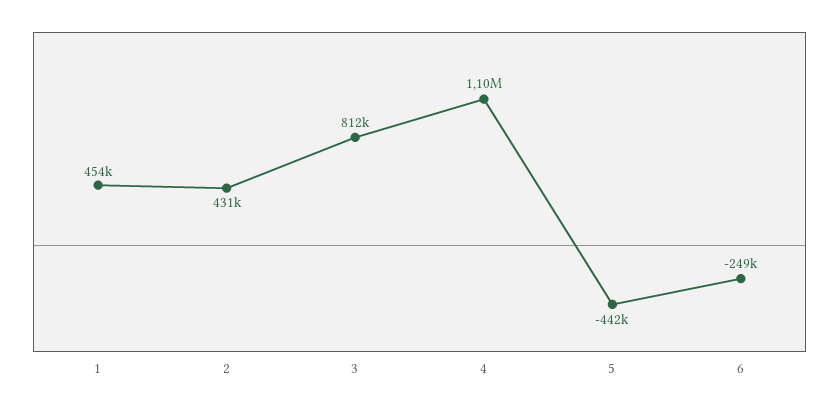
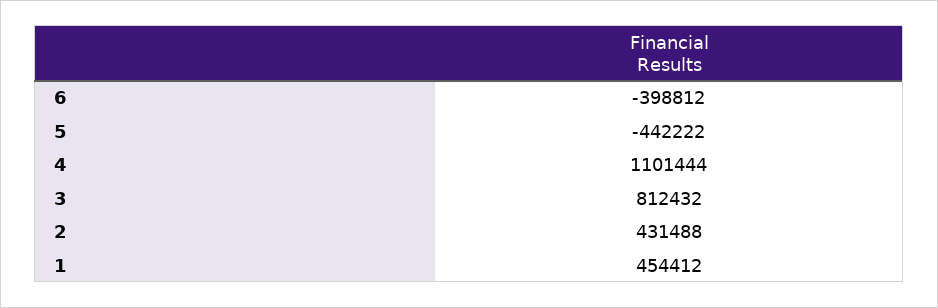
6: -249000 -> -398812

